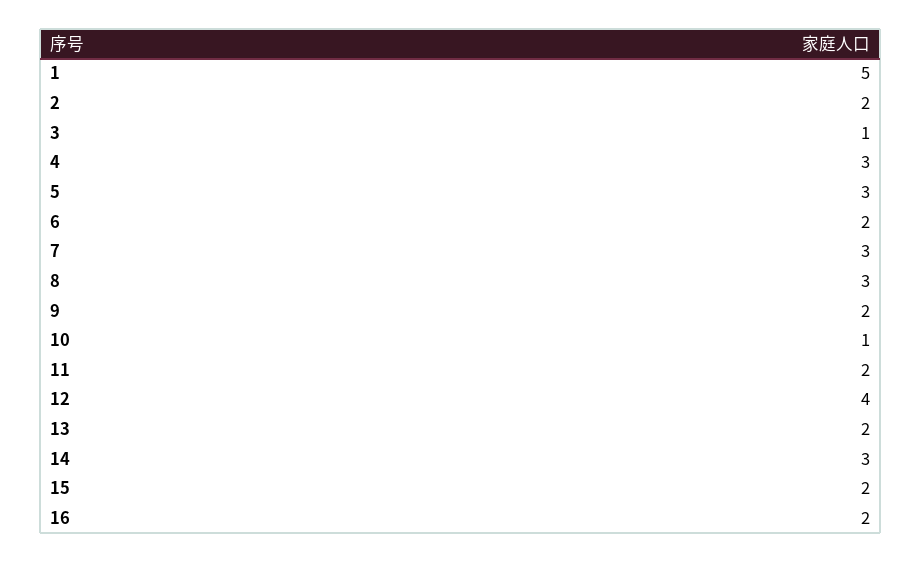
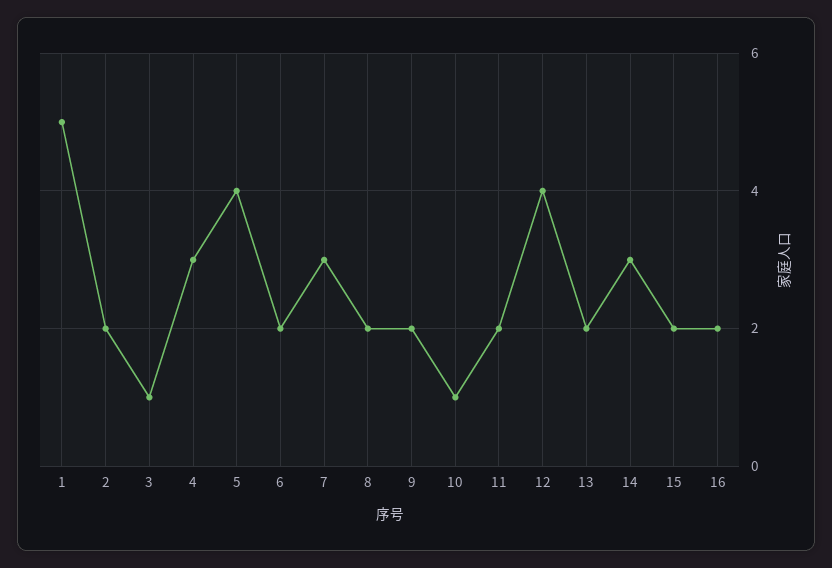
5: 3 -> 4
8: 3 -> 2

